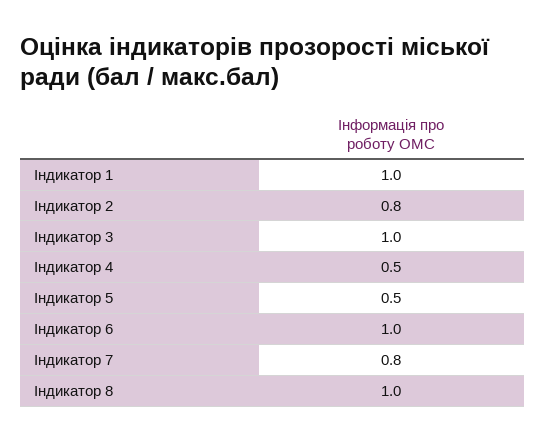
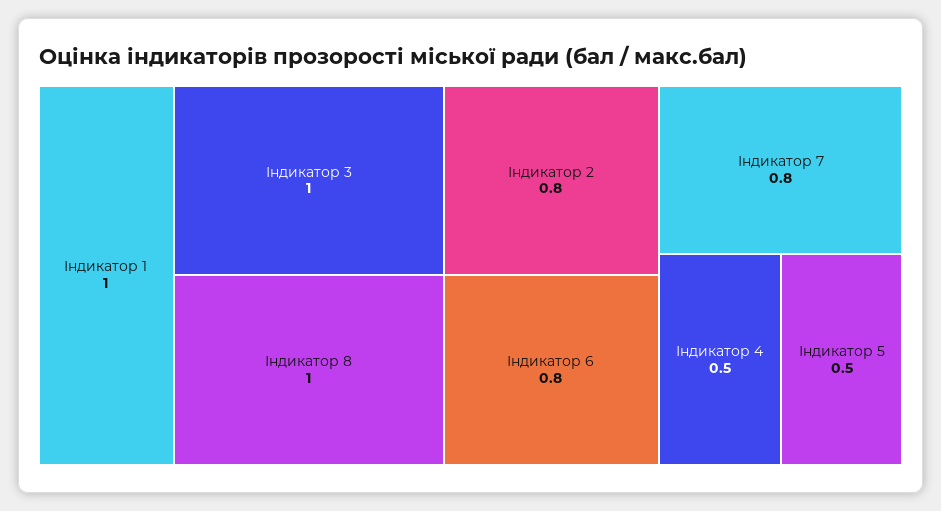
Індикатор 6: 1 -> 0.8

